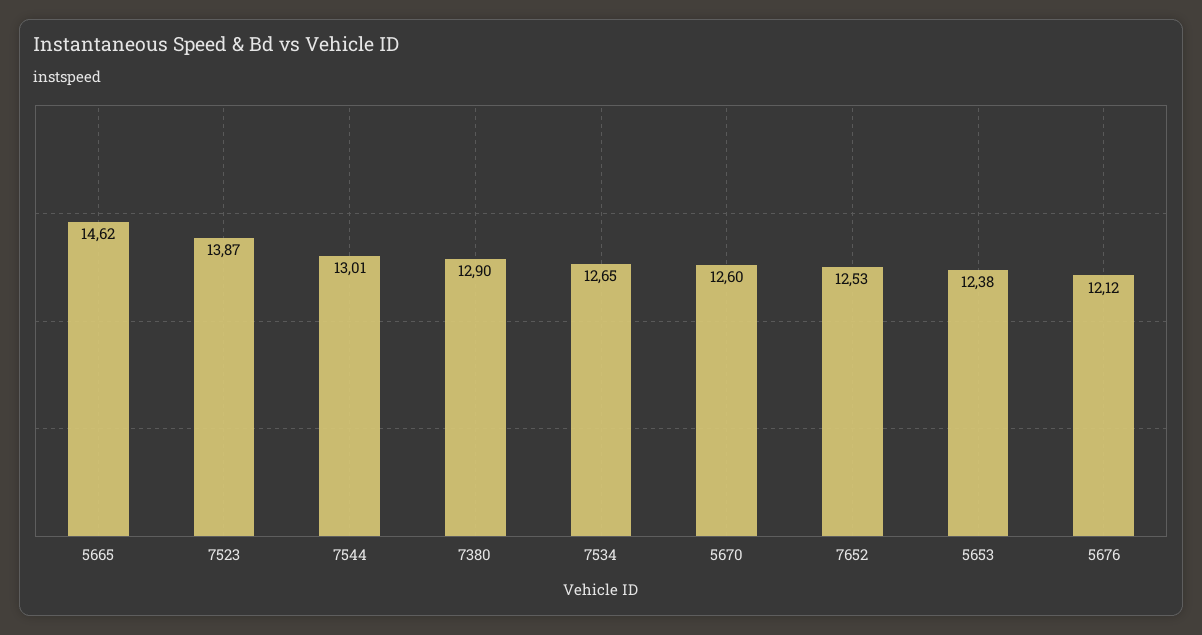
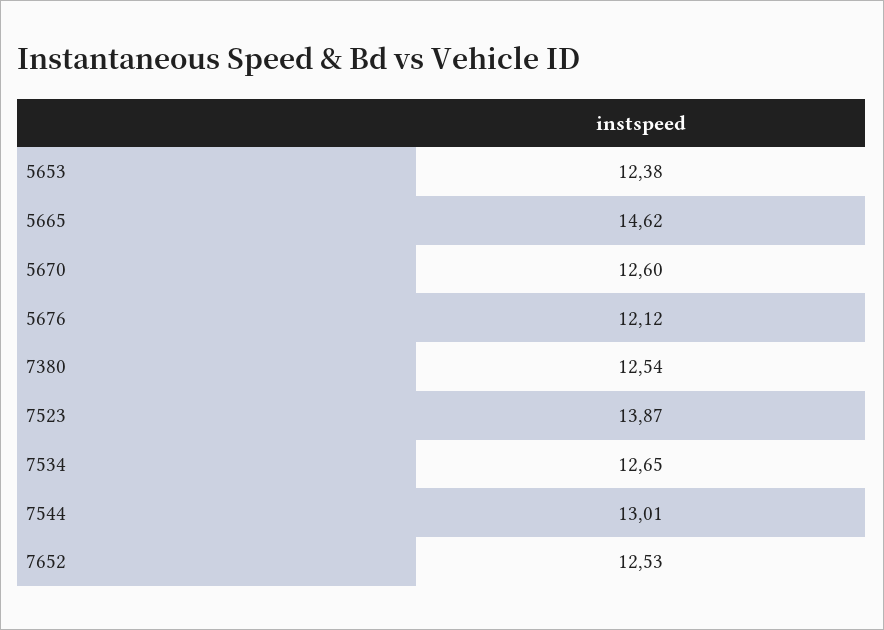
7380: 12.9 -> 12.54

